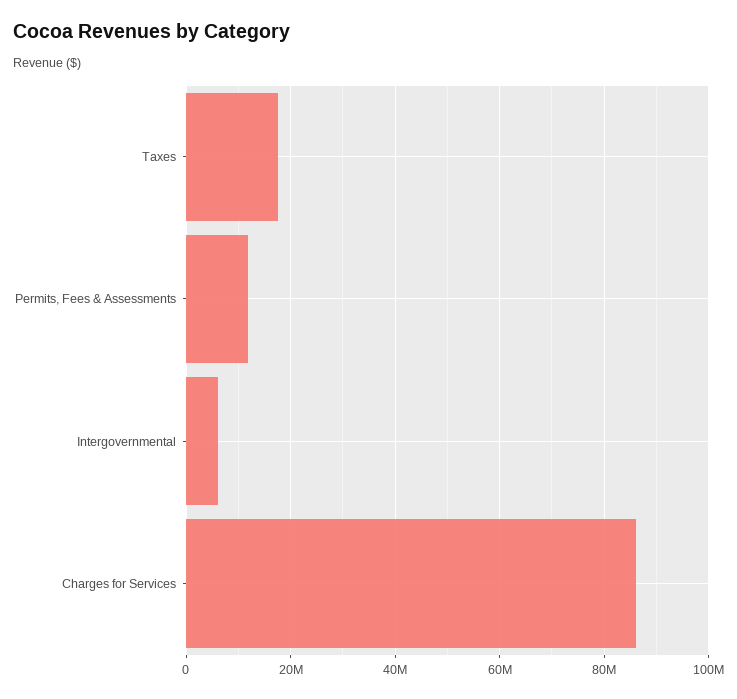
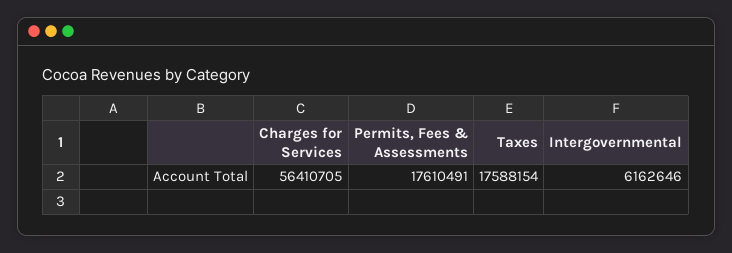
Permits, Fees & Assessments: 12000000 -> 17610491
Charges for Services: 86000000 -> 56410705

